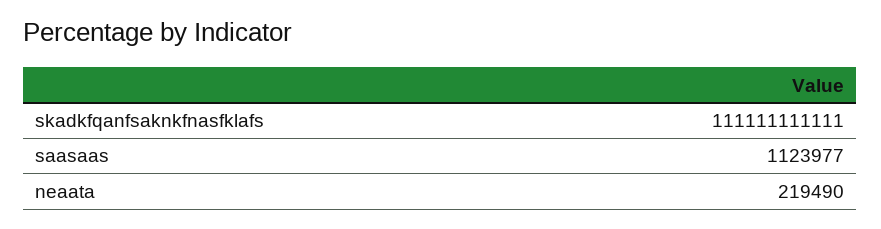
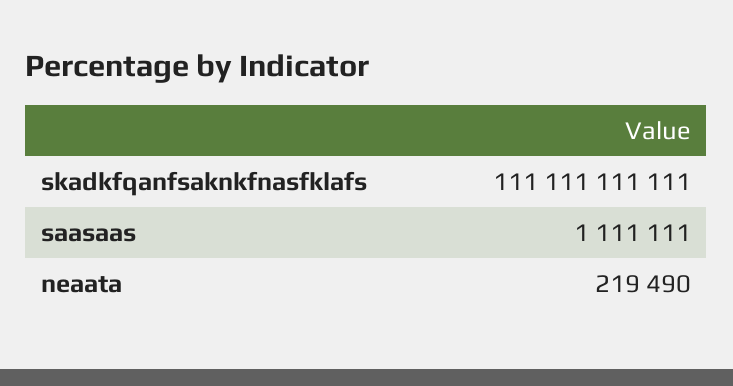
saasaas: 1123977 -> 1111111

